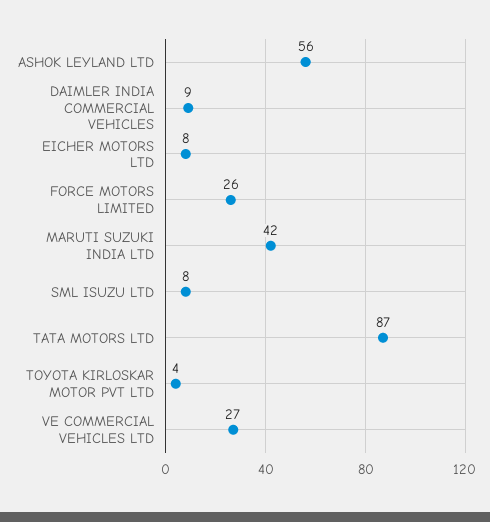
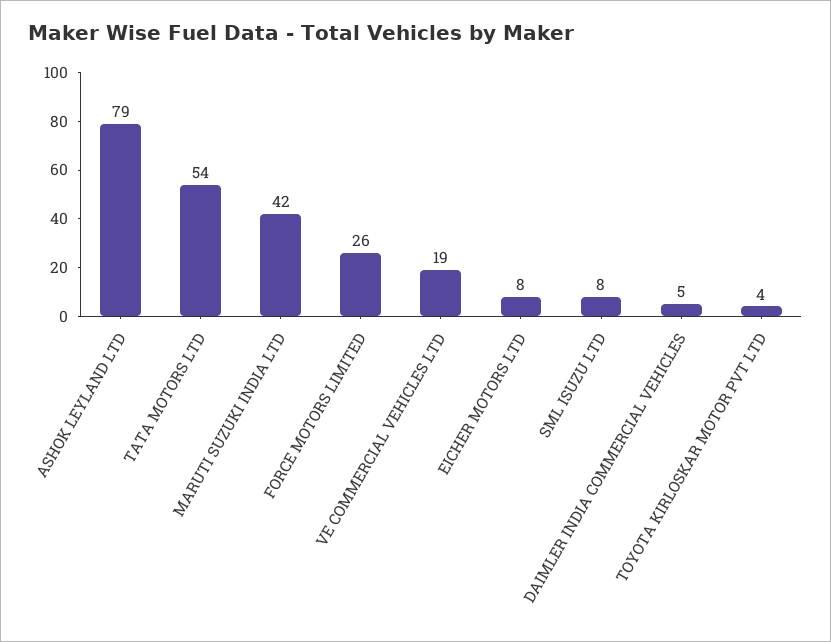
ASHOK LEYLAND LTD: 56 -> 79
DAIMLER INDIA COMMERCIAL VEHICLES: 9 -> 5
TATA MOTORS LTD: 87 -> 54
VE COMMERCIAL VEHICLES LTD: 27 -> 19

